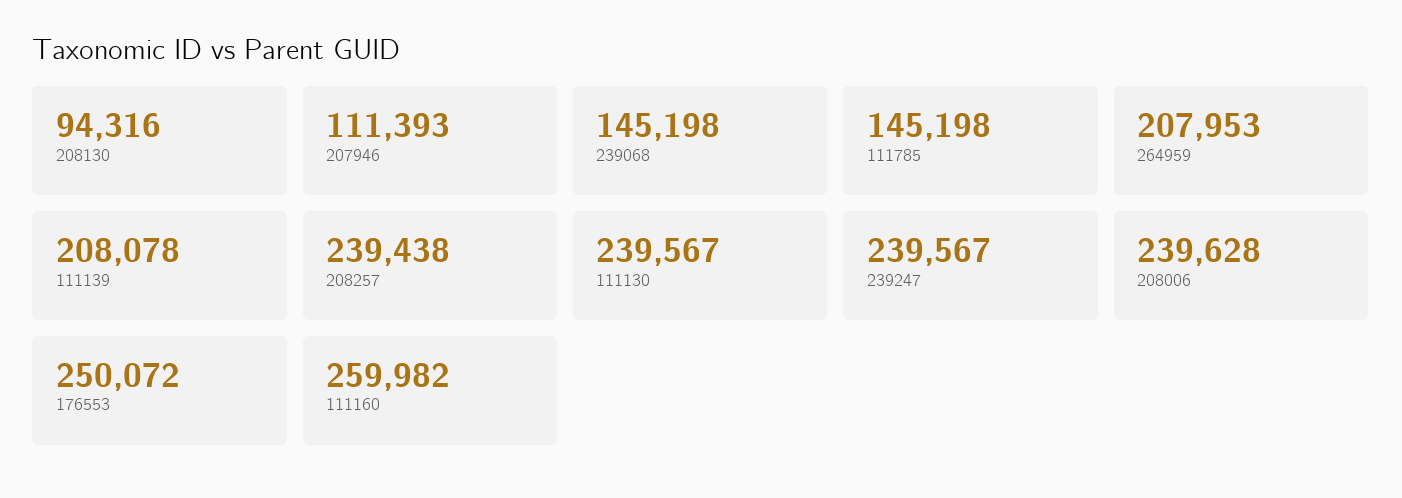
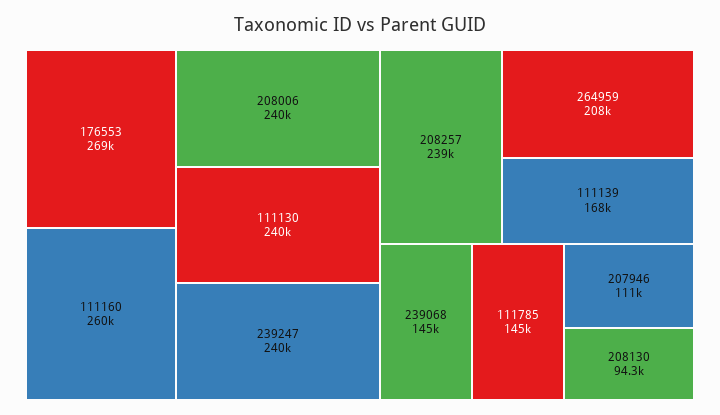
111139: 208078 -> 168000
176553: 250072 -> 269000

